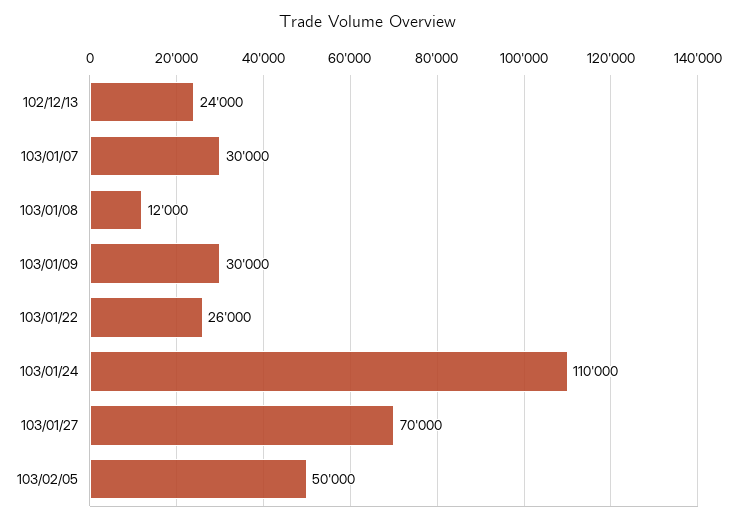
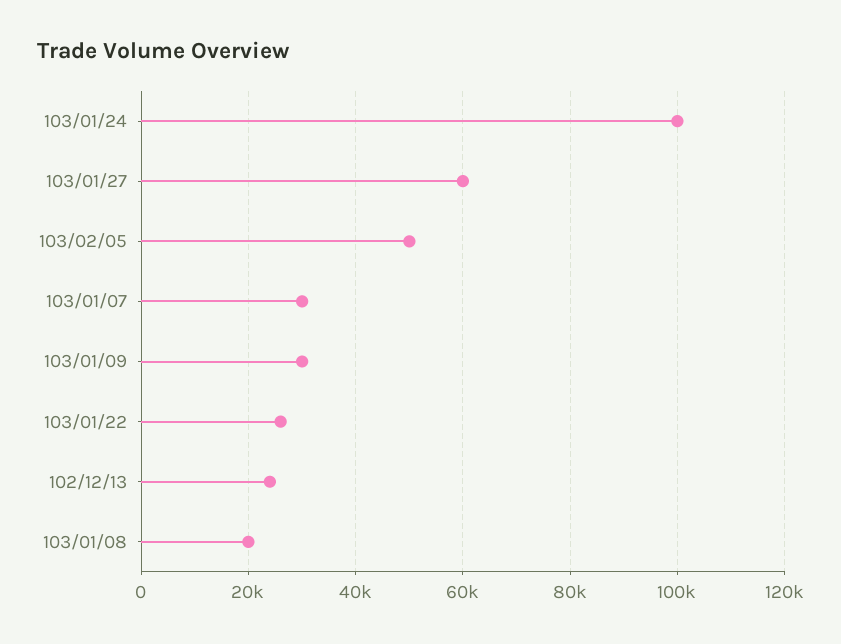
103/01/08: 12000 -> 20000
103/01/24: 110000 -> 100000
103/01/27: 70000 -> 60000

